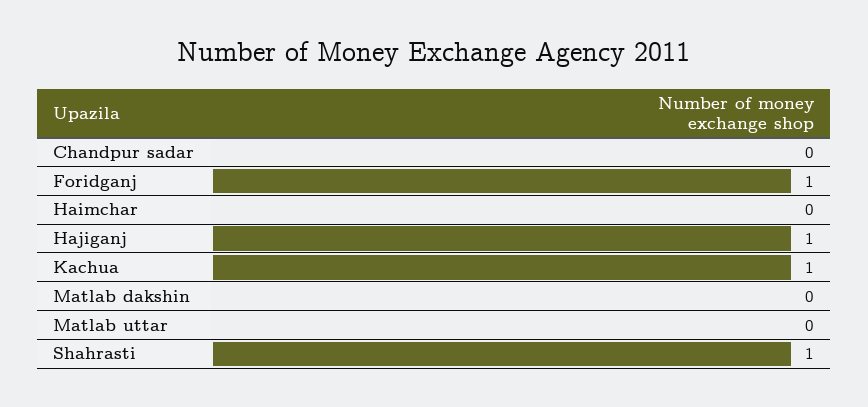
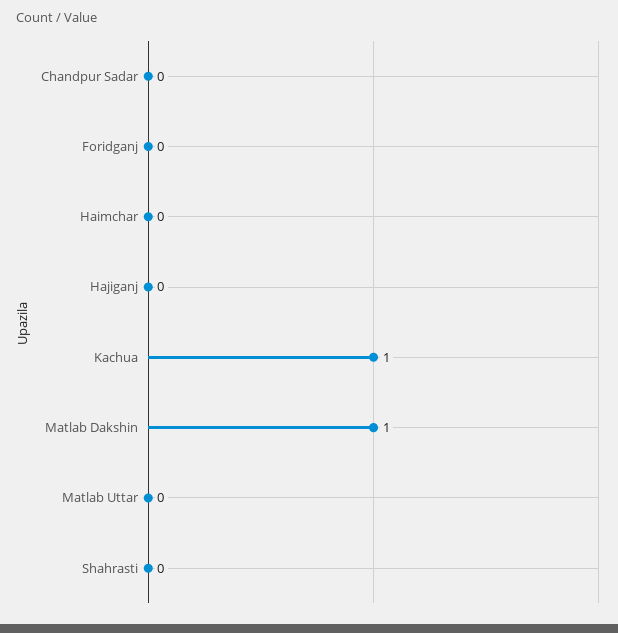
Foridganj: 1 -> 0
Hajiganj: 1 -> 0
Matlab dakshin: 0 -> 1
Shahrasti: 1 -> 0

